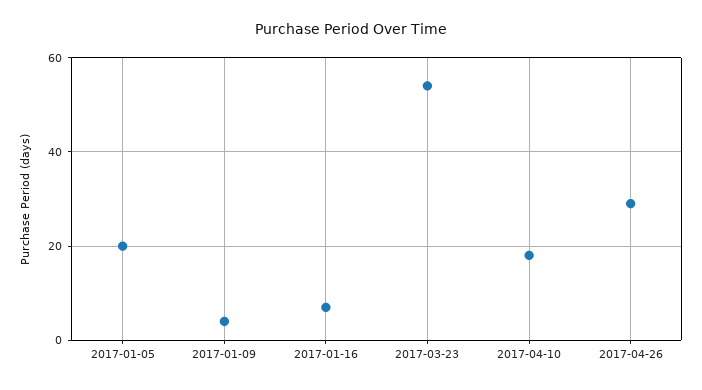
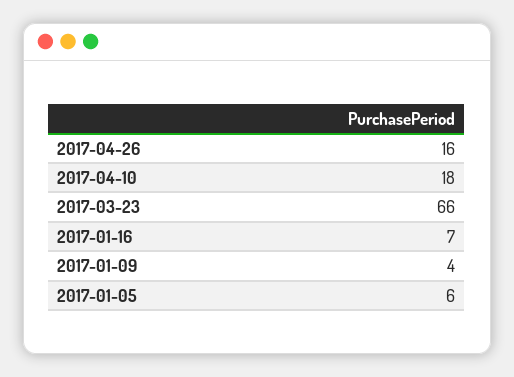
2017-01-05: 20 -> 6
2017-03-23: 55 -> 66
2017-04-26: 30 -> 16

